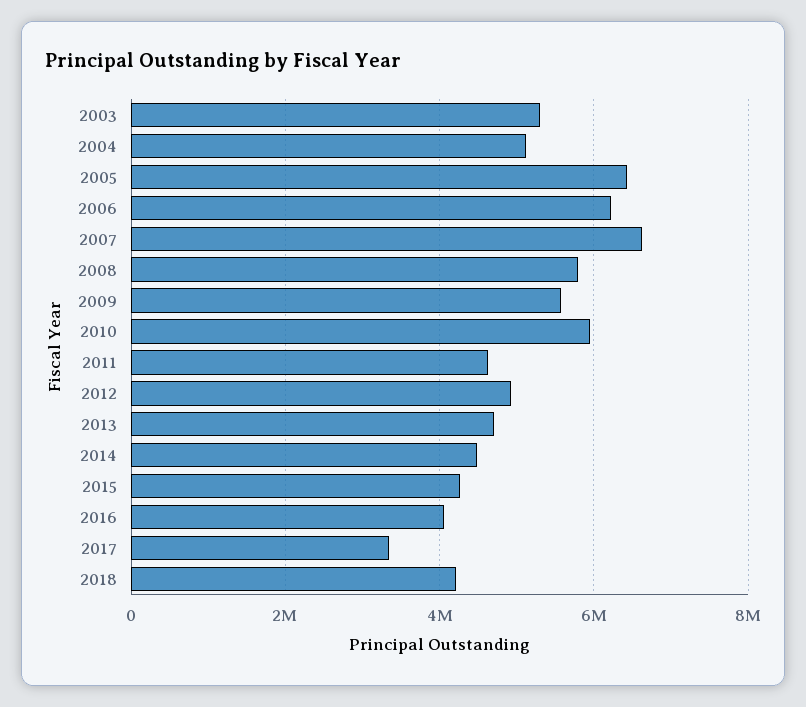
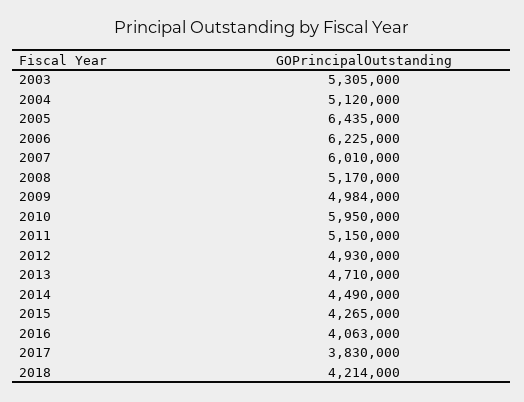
2007: 6600000 -> 6010000
2008: 5800000 -> 5170000
2009: 5600000 -> 4984000
2011: 4600000 -> 5150000
2017: 3400000 -> 3830000

